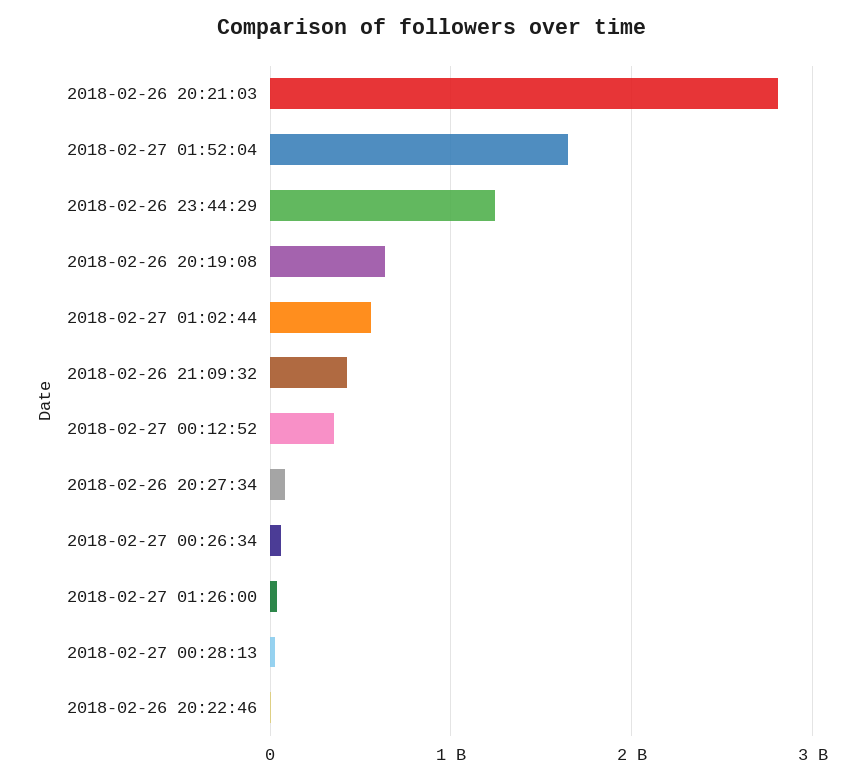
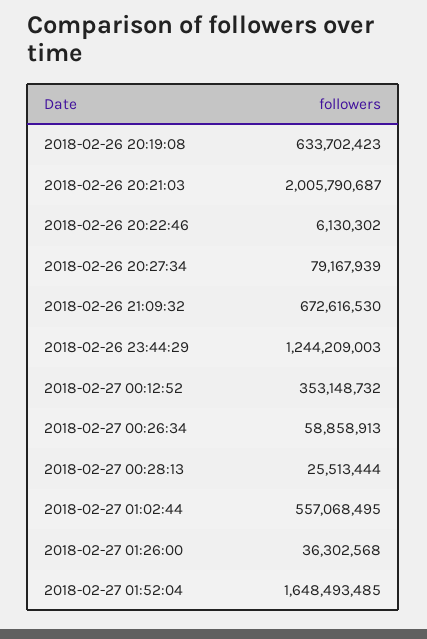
2018-02-26 20:21:03: 2800000000 -> 2005790687
2018-02-26 21:09:32: 400000000 -> 672616530

